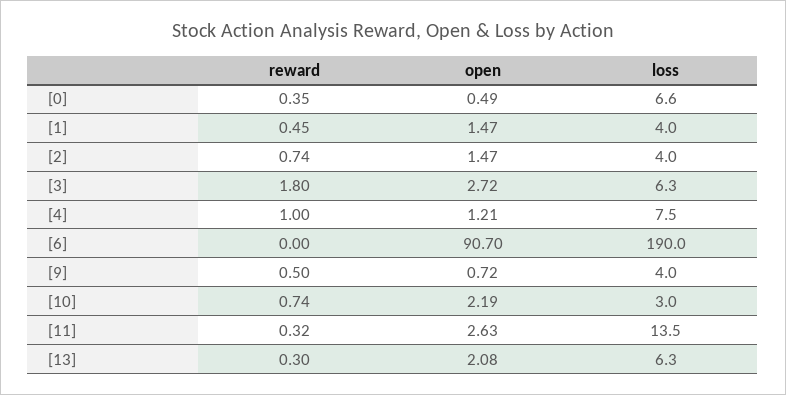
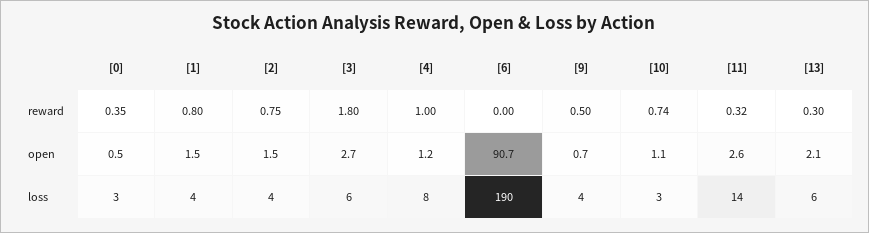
loss, [0]: 6.6 -> 3
reward, [1]: 0.45 -> 0.8
reward, [2]: 0.74 -> 0.75
open, [10]: 2.19 -> 1.1

